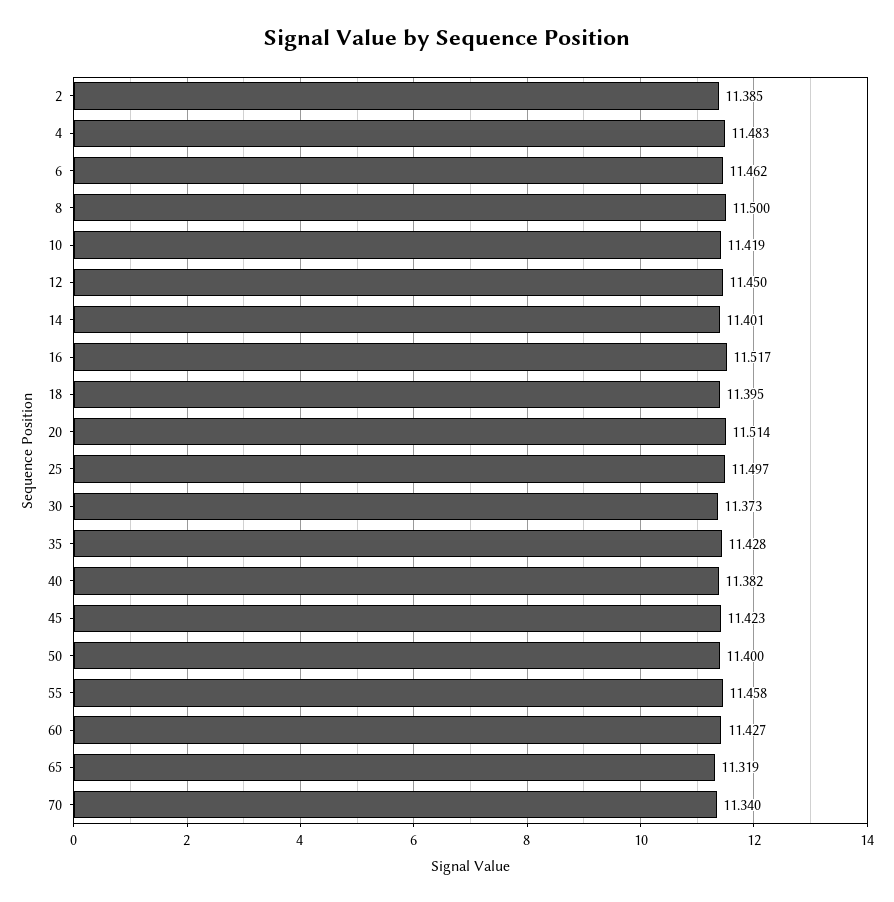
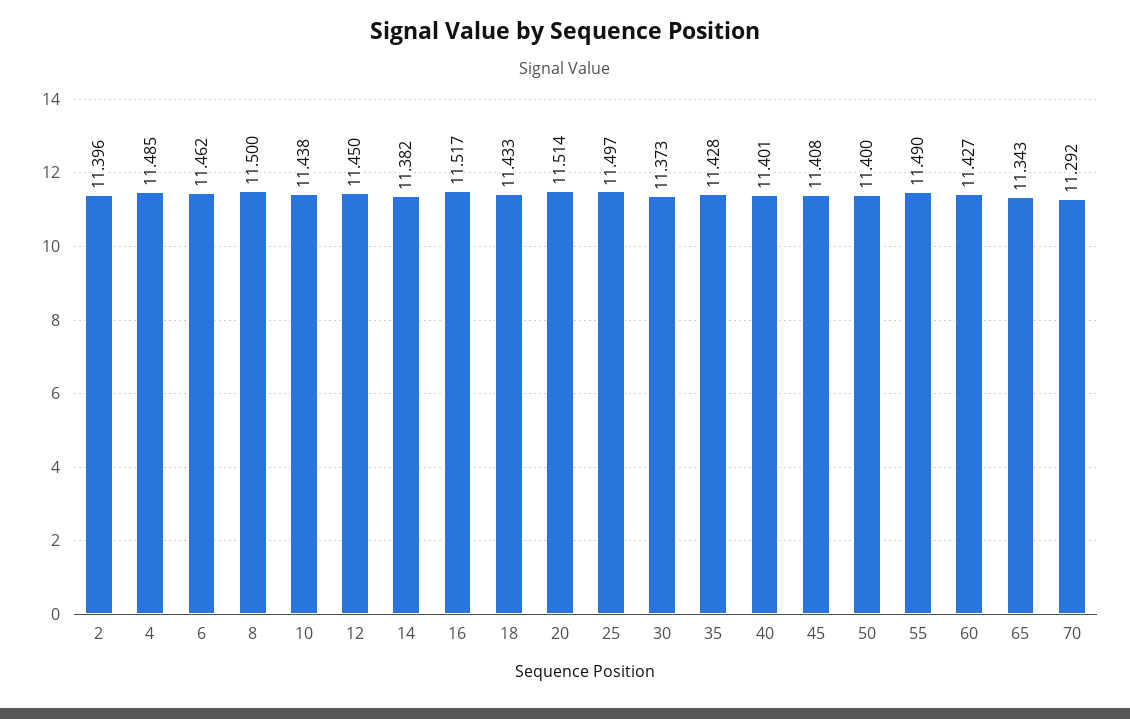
2: 11.385 -> 11.396
4: 11.483 -> 11.485
10: 11.419 -> 11.438
14: 11.401 -> 11.382
18: 11.395 -> 11.433
40: 11.382 -> 11.401
45: 11.423 -> 11.408
55: 11.458 -> 11.49
65: 11.319 -> 11.343
70: 11.34 -> 11.292

